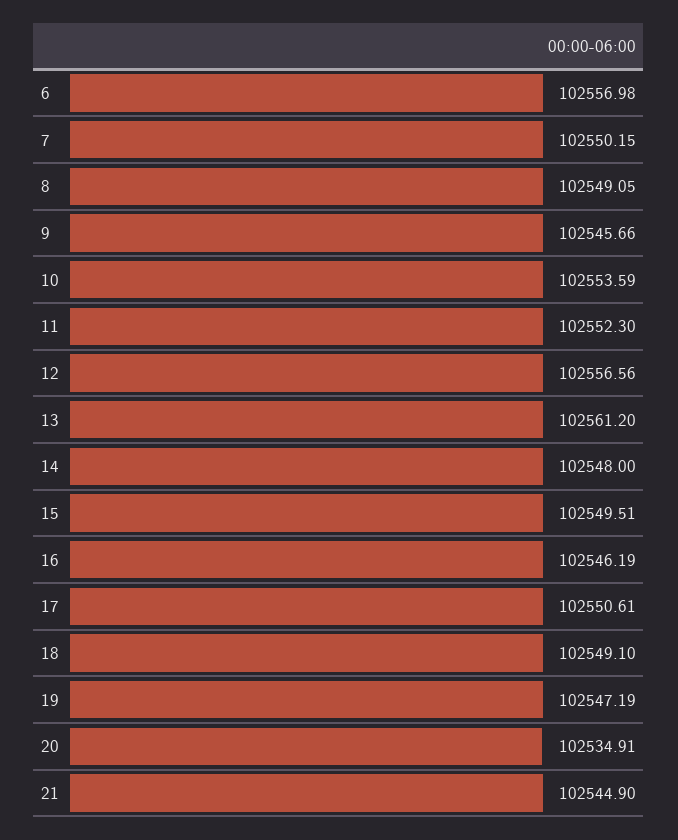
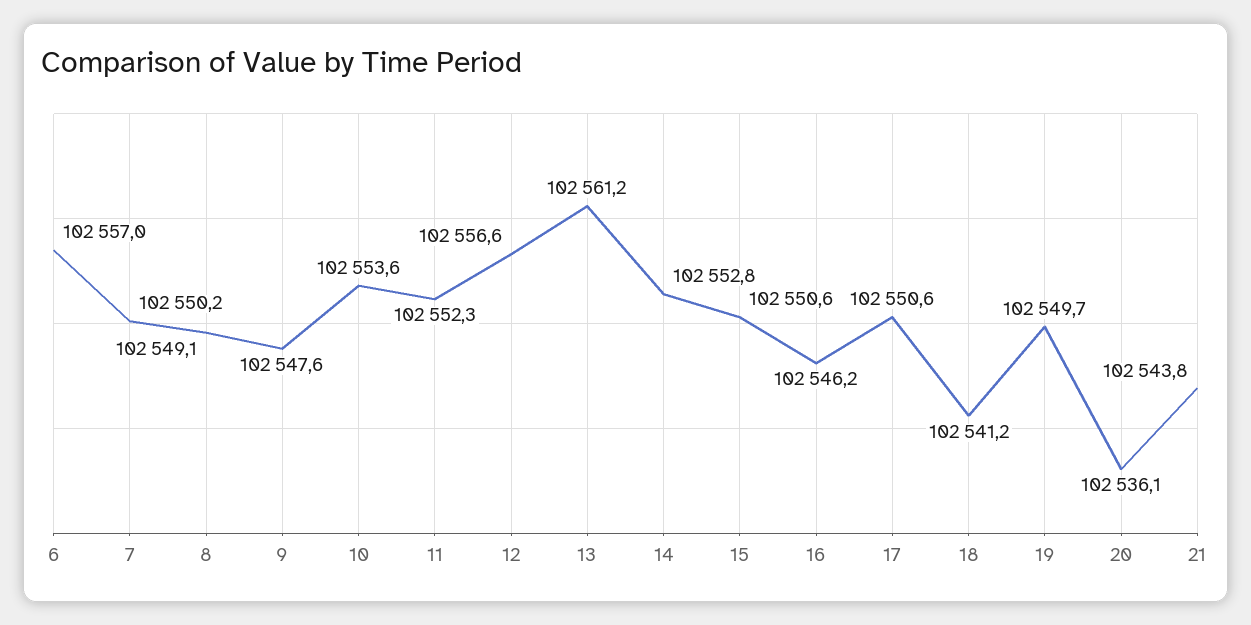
9: 102545.66 -> 102547.6
14: 102548 -> 102552.8
15: 102549.51 -> 102550.6
18: 102549.1 -> 102541.2
19: 102547.19 -> 102549.7
20: 102534.91 -> 102536.1
21: 102544.9 -> 102543.8

